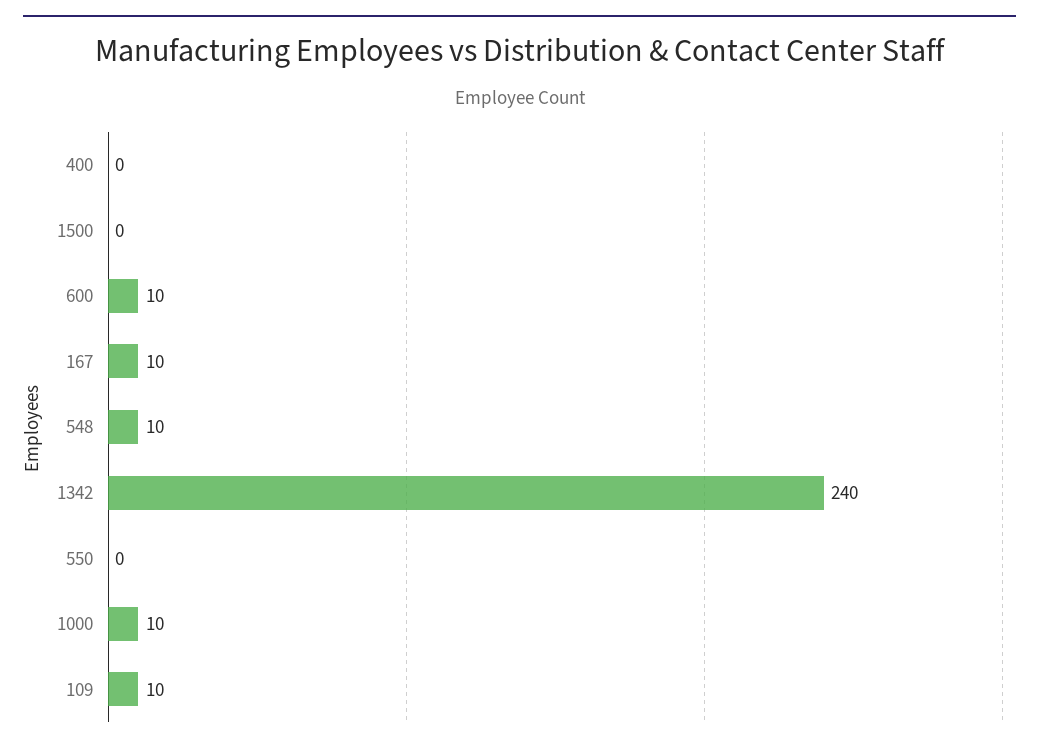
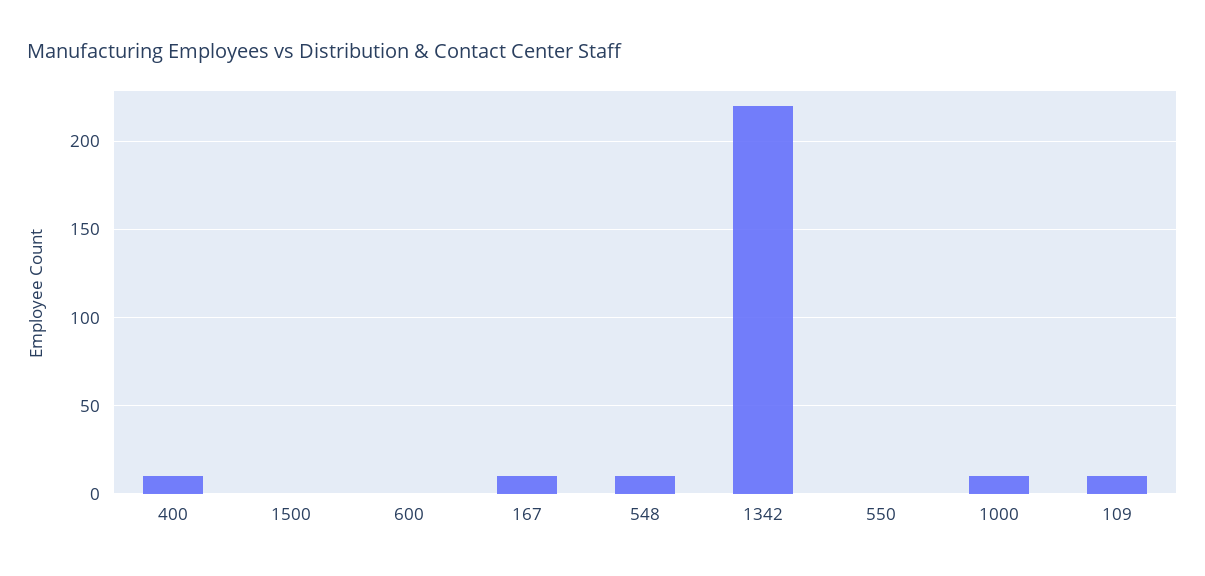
400: 0 -> 10
600: 10 -> 0
1342: 240 -> 220

